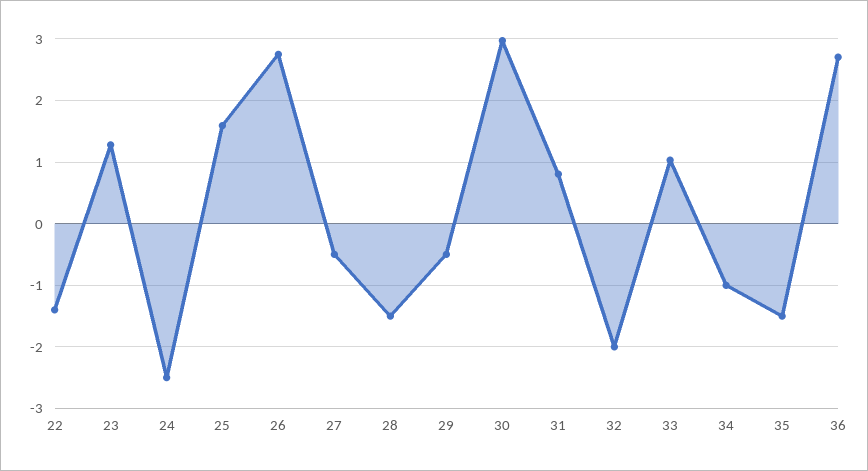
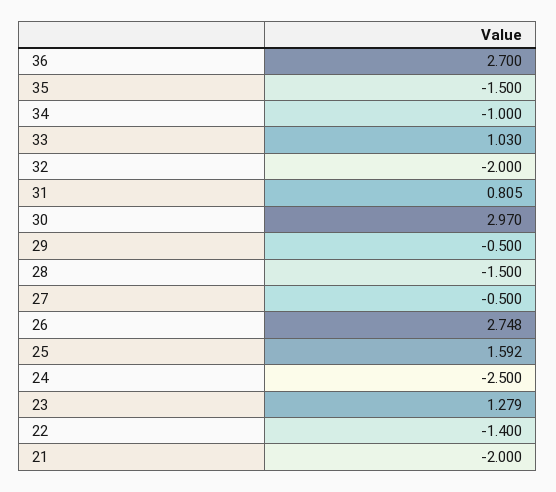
21: none -> -2

